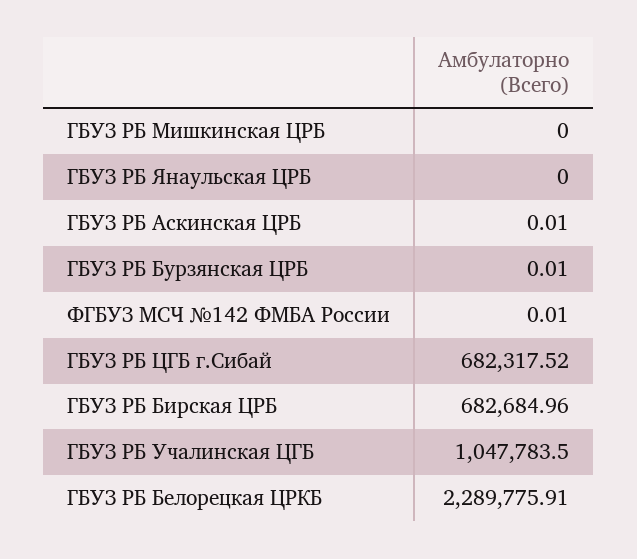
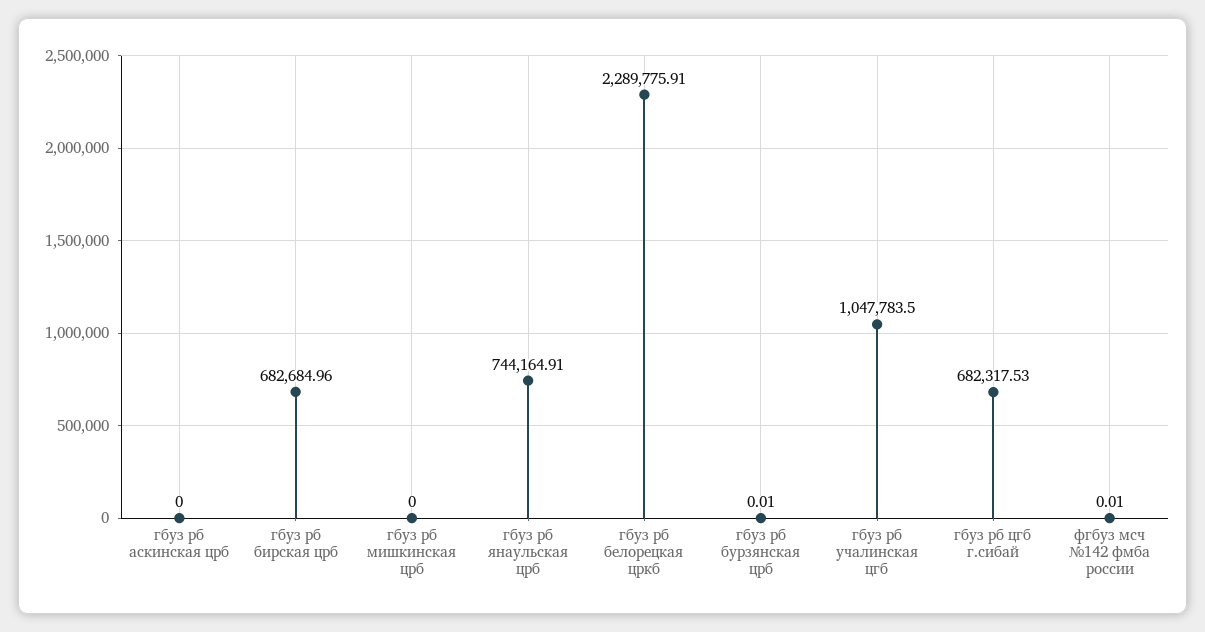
ГБУЗ РБ Янаульская ЦРБ: 0 -> 744164.91
ГБУЗ РБ Аскинская ЦРБ: 0.01 -> 0
ГБУЗ РБ ЦГБ г.Сибай: 682317.52 -> 682317.53

